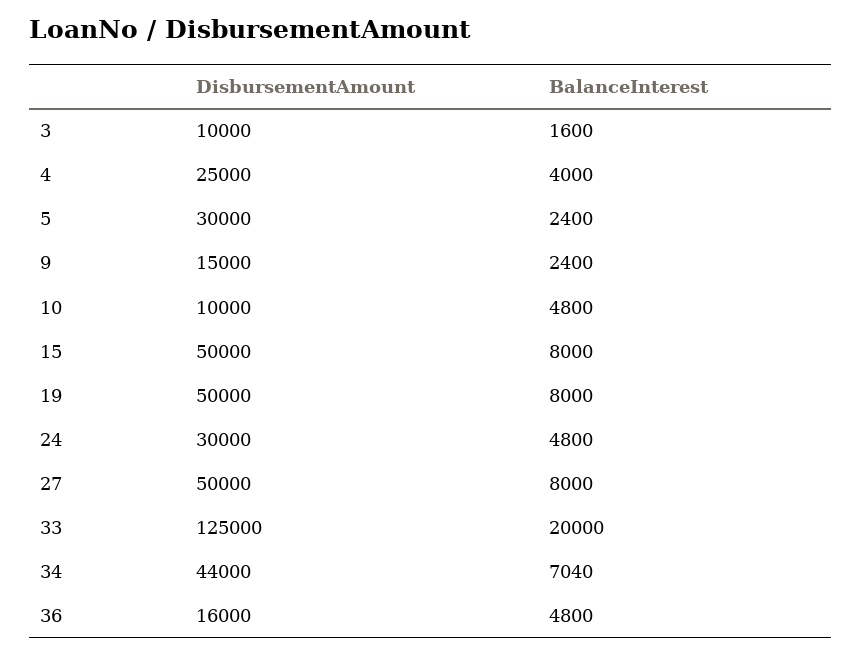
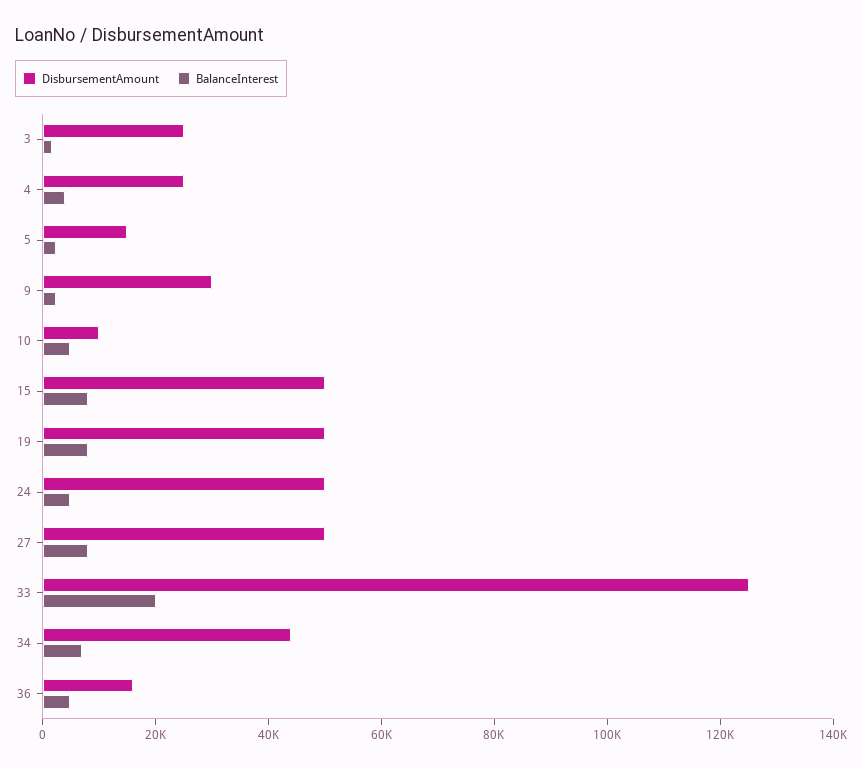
DisbursementAmount, 3: 10000 -> 25000
DisbursementAmount, 5: 30000 -> 15000
DisbursementAmount, 9: 15000 -> 30000
DisbursementAmount, 24: 30000 -> 50000

